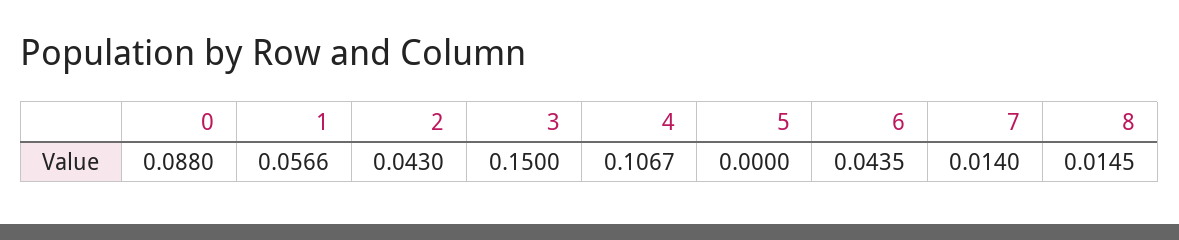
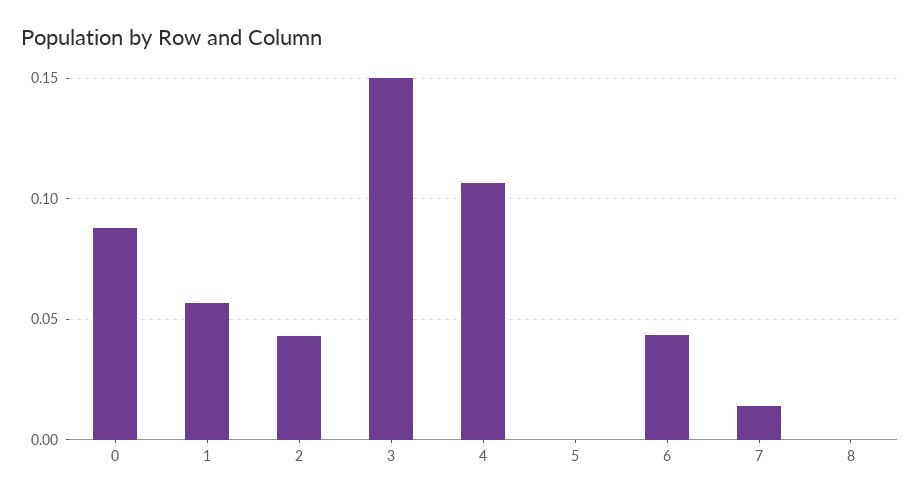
8: 0.0145 -> 0

